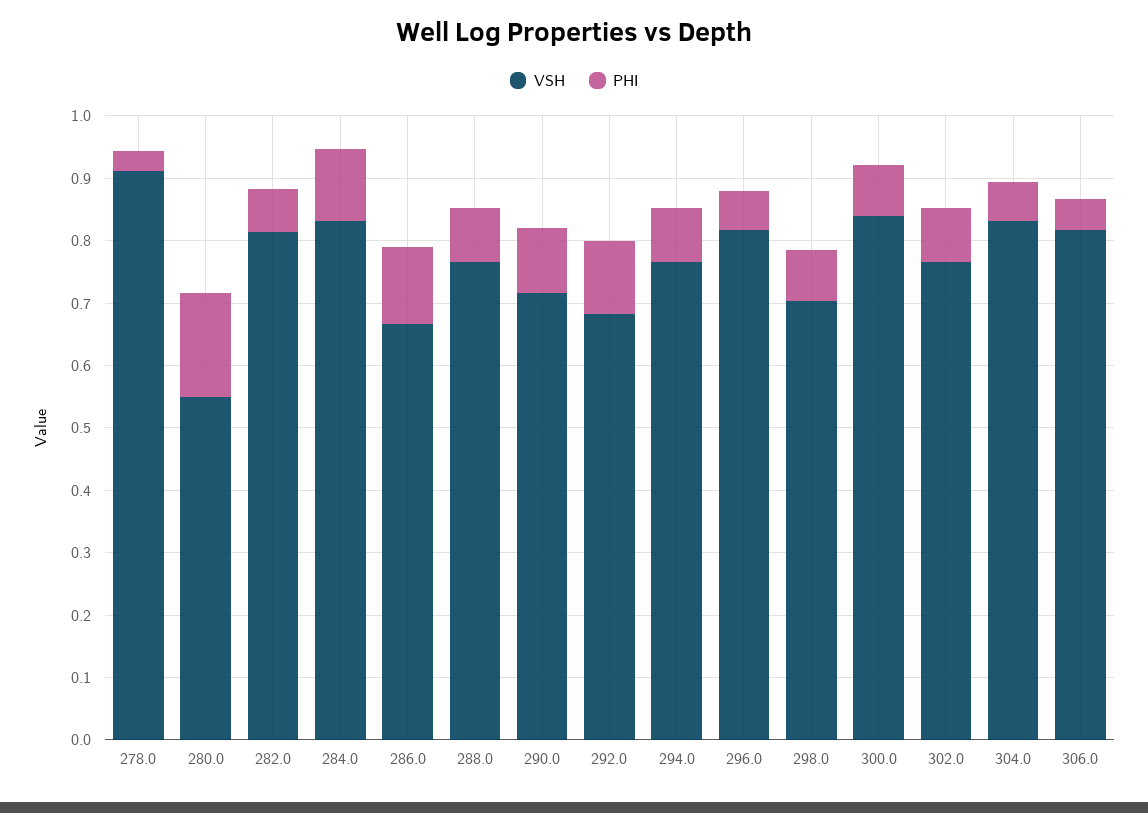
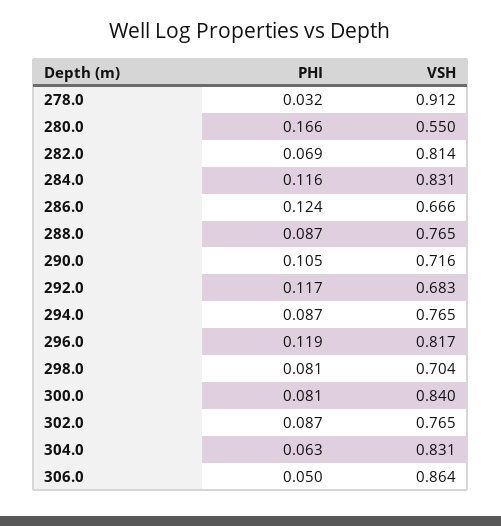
PHI, 296.0: 0.06 -> 0.119
VSH, 306.0: 0.82 -> 0.864

